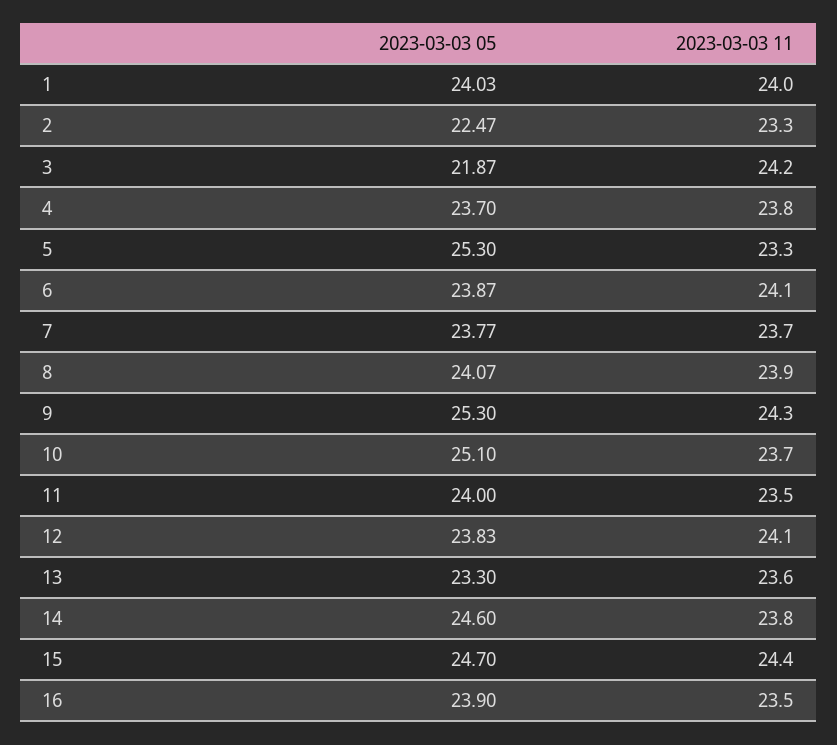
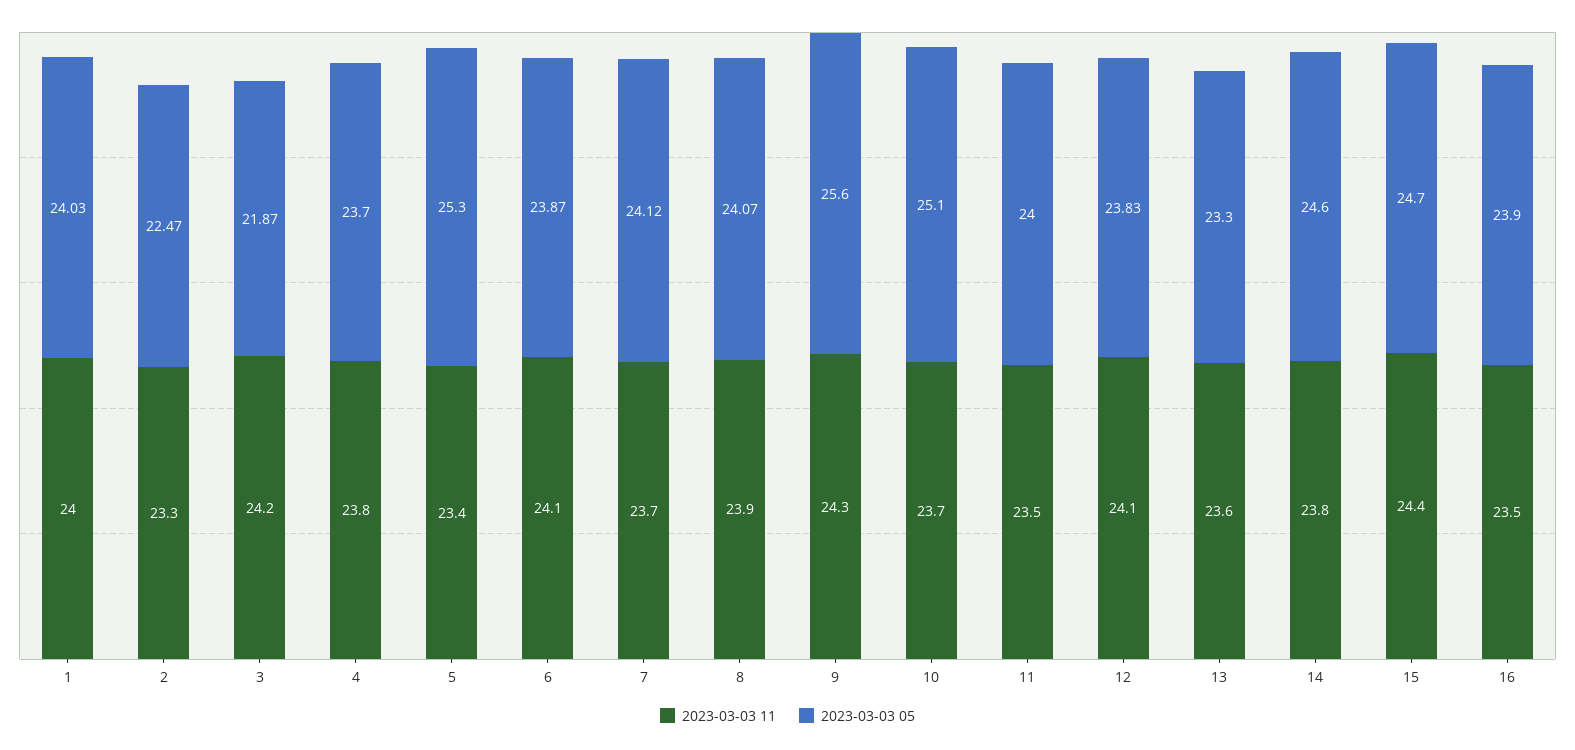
2023-03-03 11, 5: 23.3 -> 23.4
2023-03-03 05, 7: 23.77 -> 24.12
2023-03-03 05, 9: 25.3 -> 25.6

